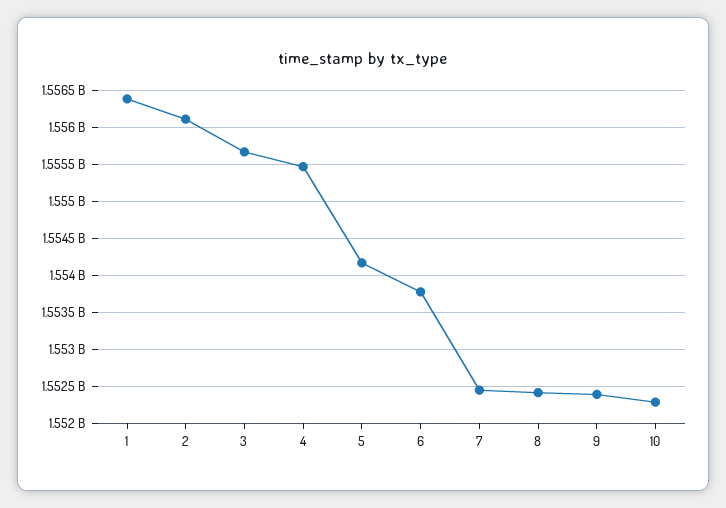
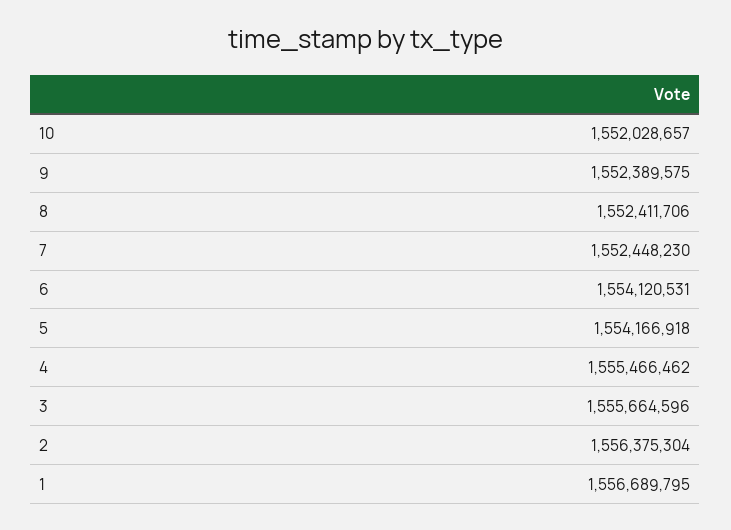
1: 1556400000 -> 1556689795
2: 1556100000 -> 1556375304
6: 1553800000 -> 1554120531
10: 1552300000 -> 1552028657

